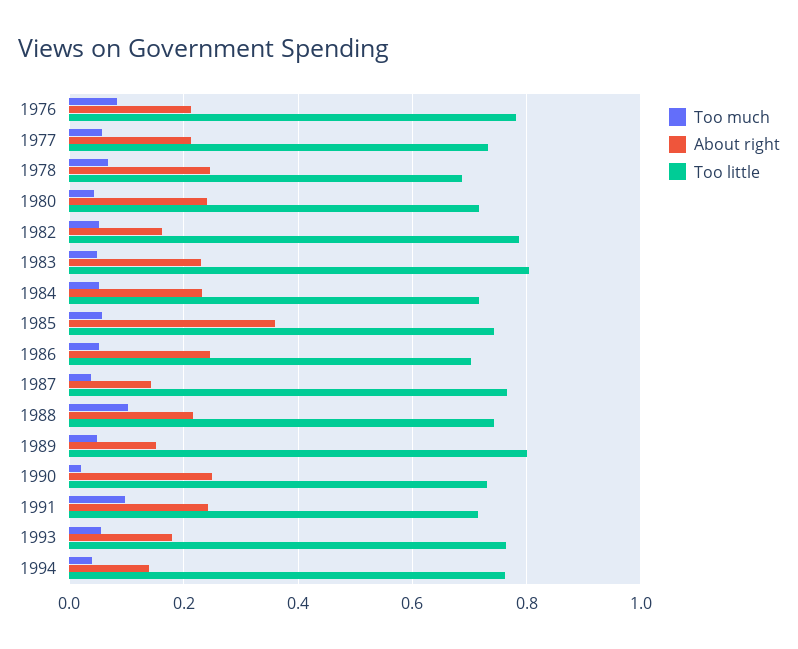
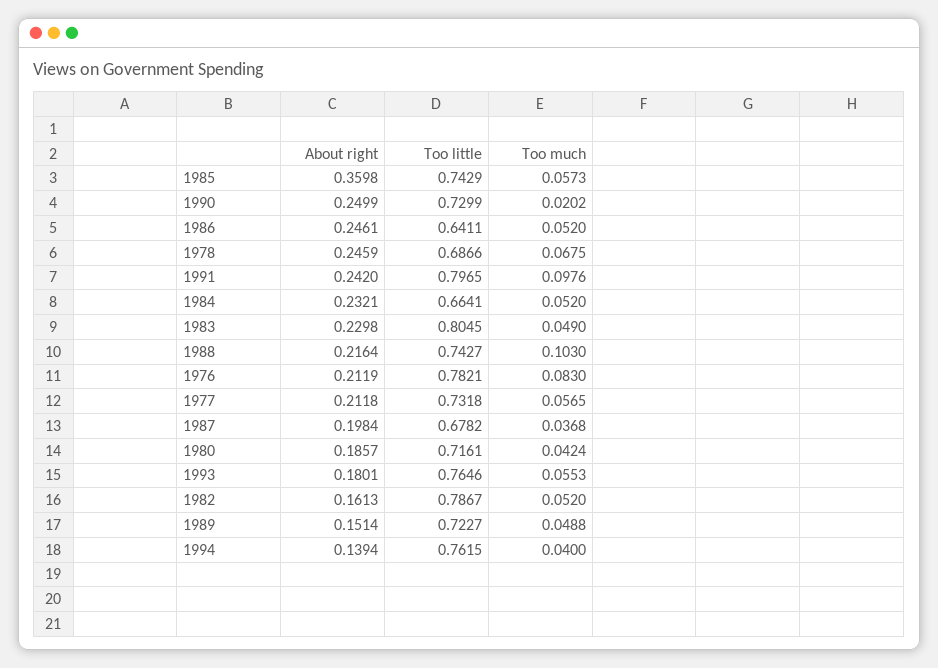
About right, 1980: 0.24 -> 0.1857
Too little, 1984: 0.72 -> 0.6641
Too little, 1986: 0.7 -> 0.6411
About right, 1987: 0.14 -> 0.1984
Too little, 1987: 0.76 -> 0.6782
Too little, 1989: 0.8 -> 0.7227
Too little, 1991: 0.72 -> 0.7965

